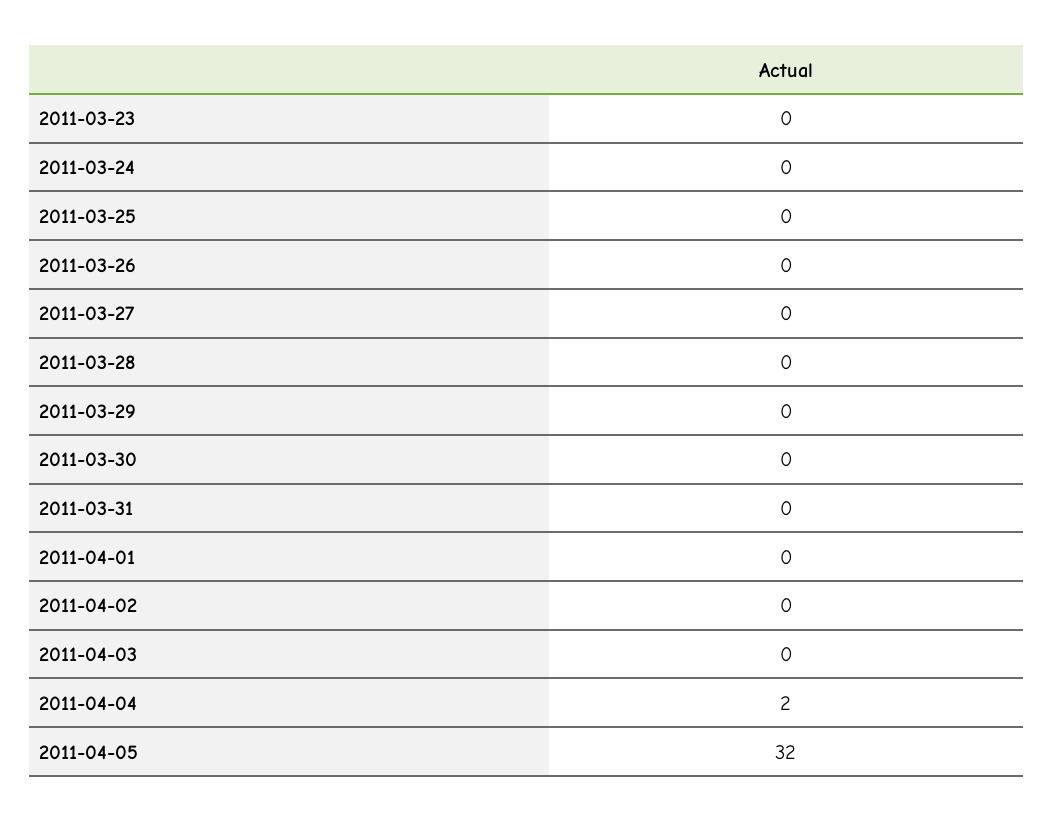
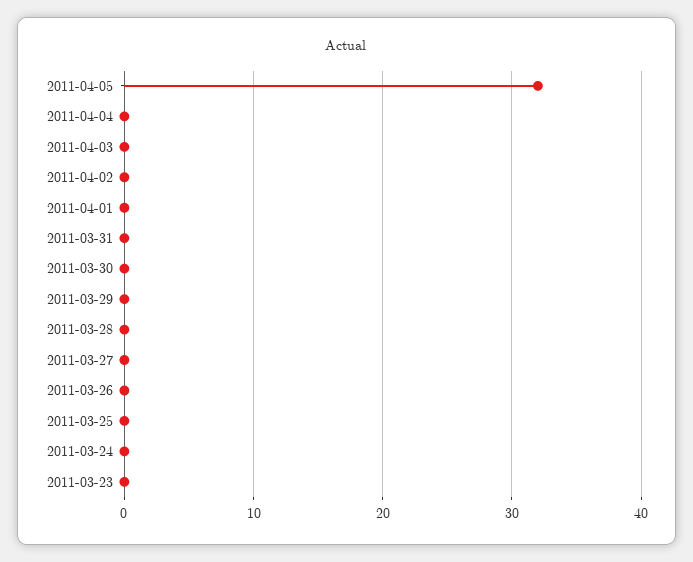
2011-04-04: 2 -> 0

